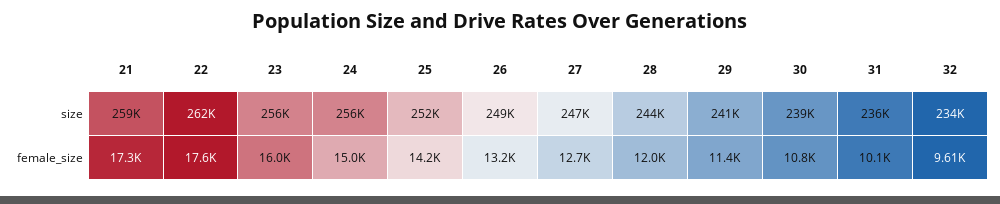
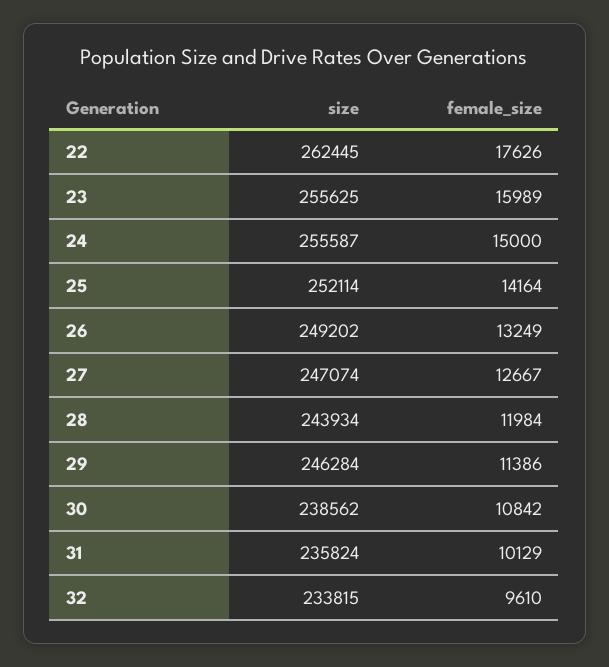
21, size: 259000 -> none
29, size: 241000 -> 246284
21, female_size: 17300 -> none

